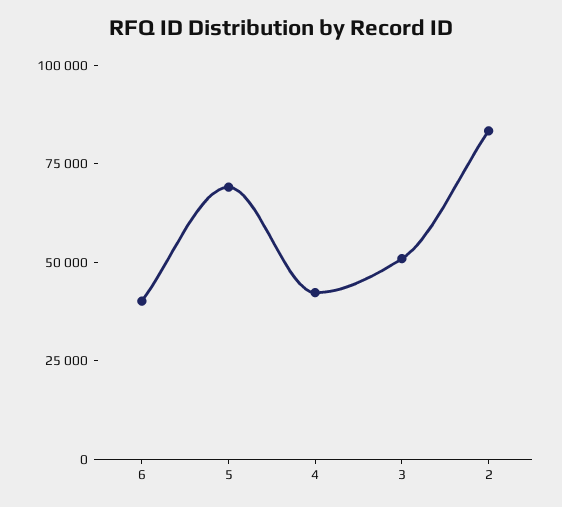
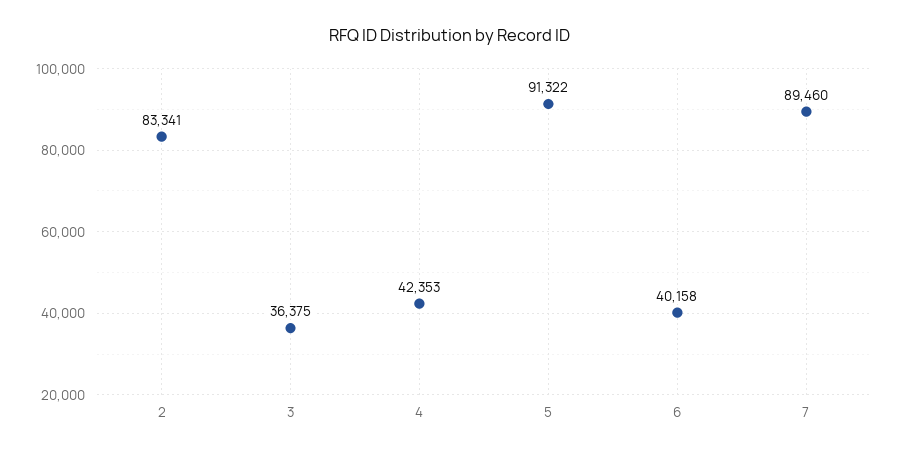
5: 70000 -> 91322
3: 50000 -> 36375
7: none -> 89460

